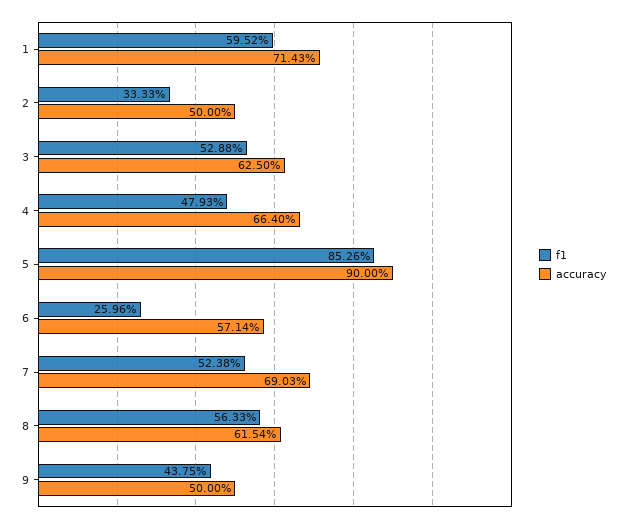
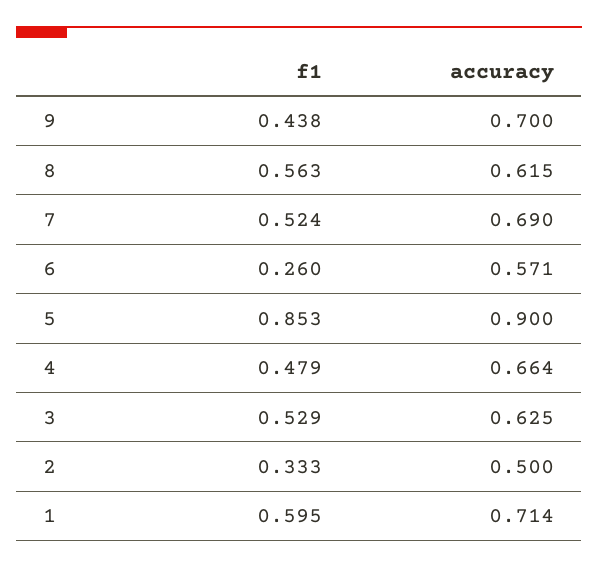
accuracy, 9: 0.5 -> 0.7

